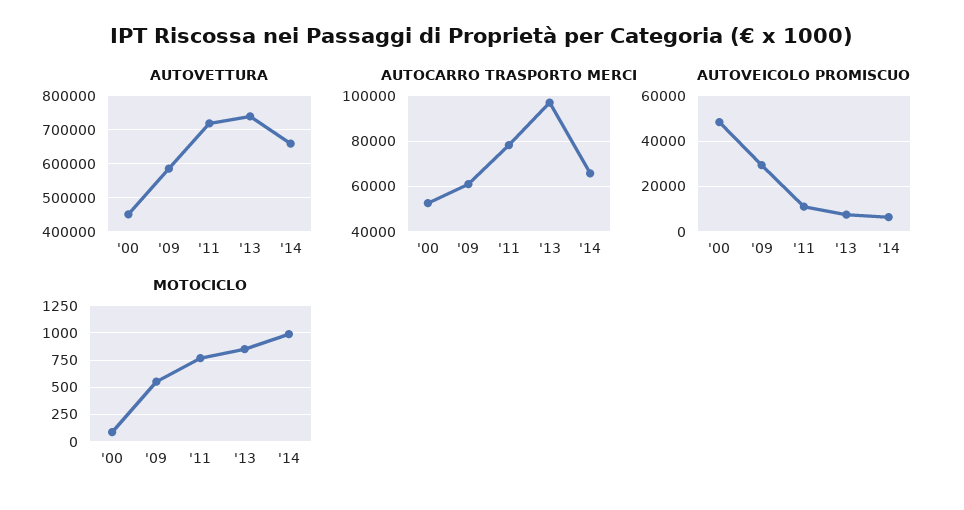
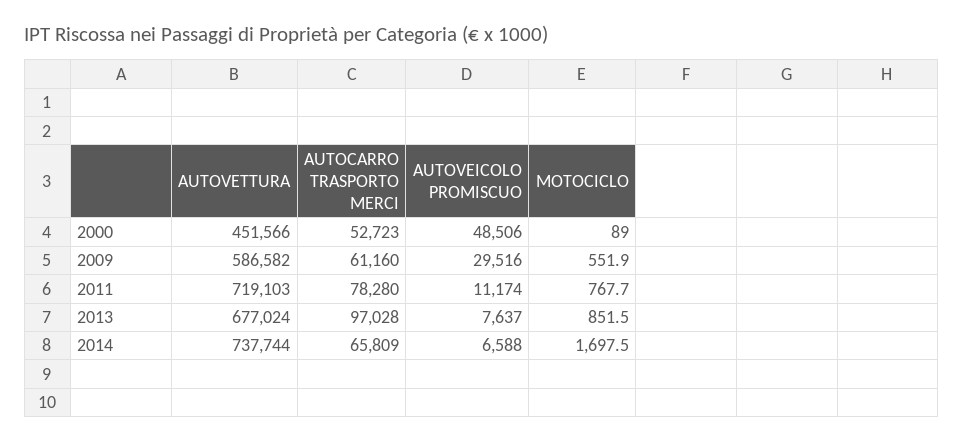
AUTOVETTURA, '13: 740000 -> 677024
AUTOVETTURA, '14: 660000 -> 737744
MOTOCICLO, '14: 1000 -> 1697.5

